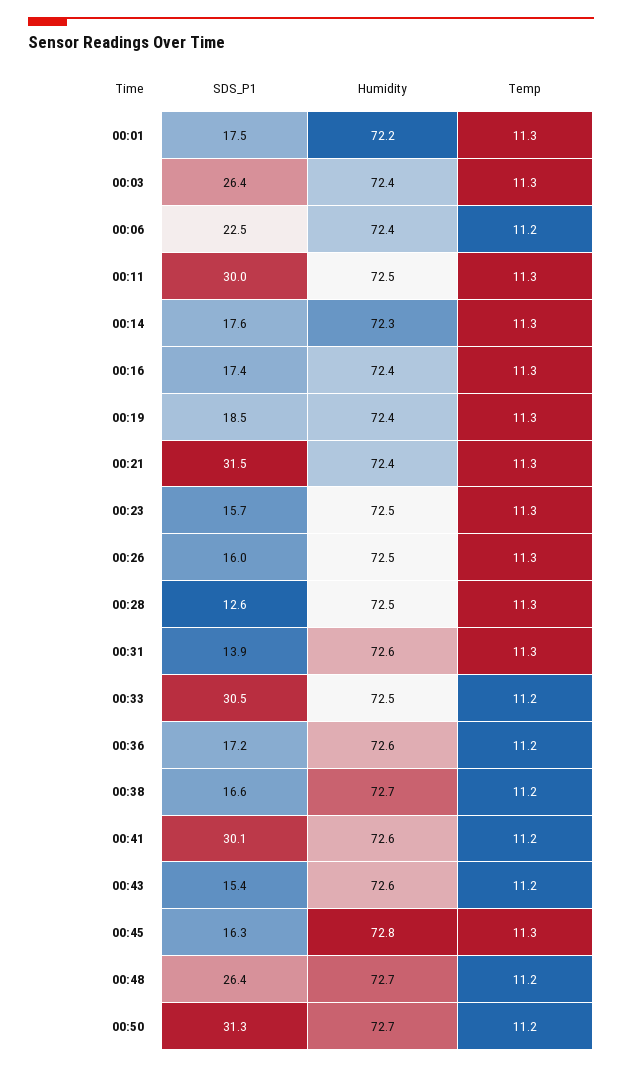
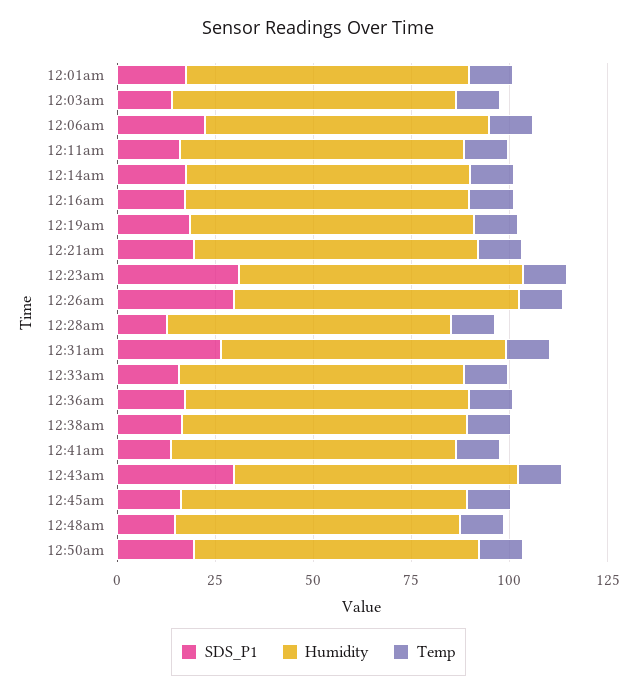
SDS_P1, 00:03: 26.4 -> 15
SDS_P1, 00:11: 30 -> 15
SDS_P1, 00:21: 31.5 -> 20
SDS_P1, 00:23: 15.7 -> 30
SDS_P1, 00:26: 16 -> 30
SDS_P1, 00:31: 13.9 -> 25
SDS_P1, 00:33: 30.5 -> 15
SDS_P1, 00:41: 30.1 -> 15
SDS_P1, 00:43: 15.4 -> 30
SDS_P1, 00:48: 26.4 -> 15
SDS_P1, 00:50: 31.3 -> 20

